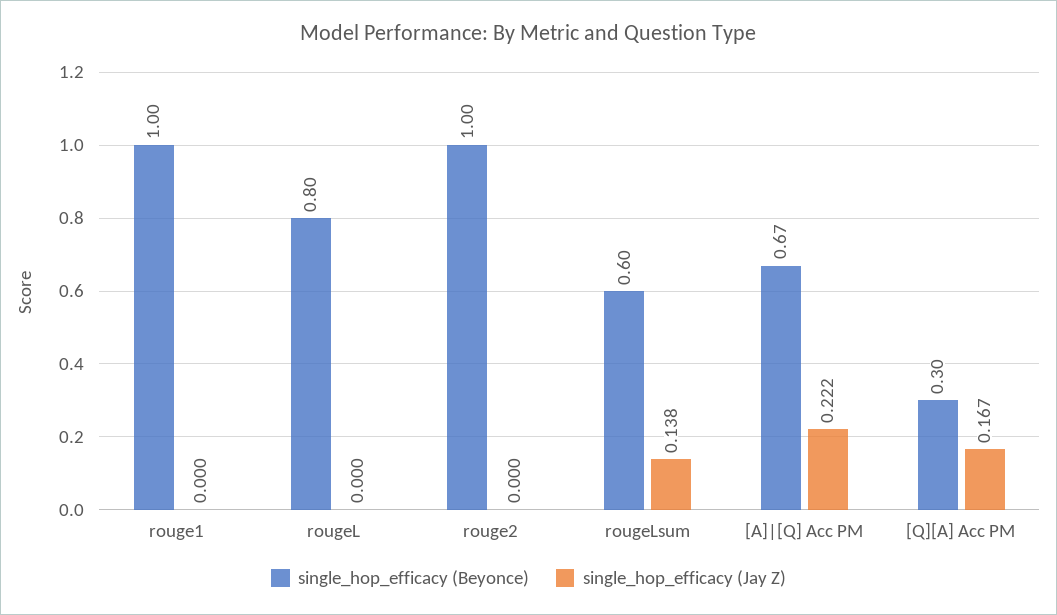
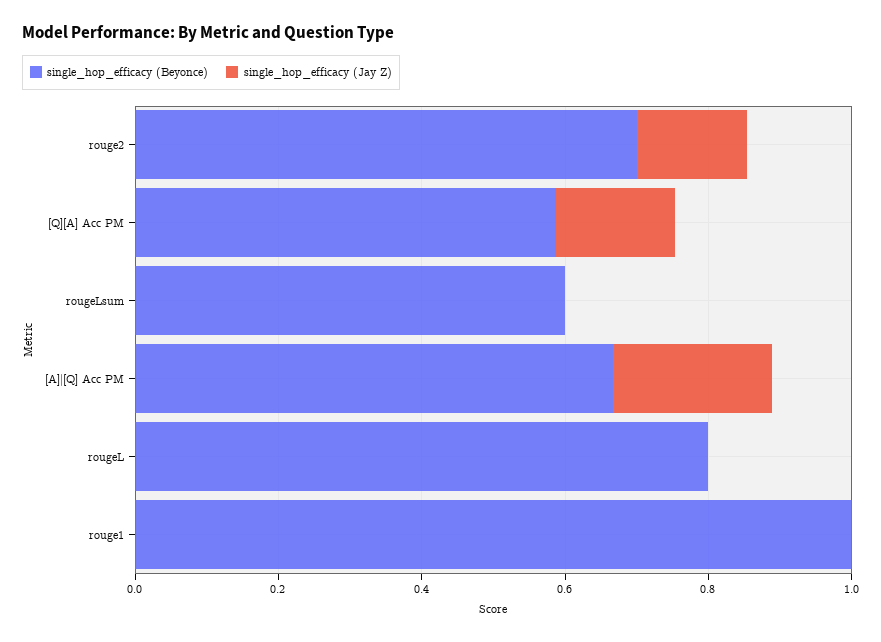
single_hop_efficacy (Beyonce), rouge2: 1 -> 0.7
single_hop_efficacy (Jay Z), rouge2: 0 -> 0.15
single_hop_efficacy (Jay Z), rougeLsum: 0.138 -> 0
single_hop_efficacy (Beyonce), [Q][A] Acc PM: 0.3 -> 0.6

